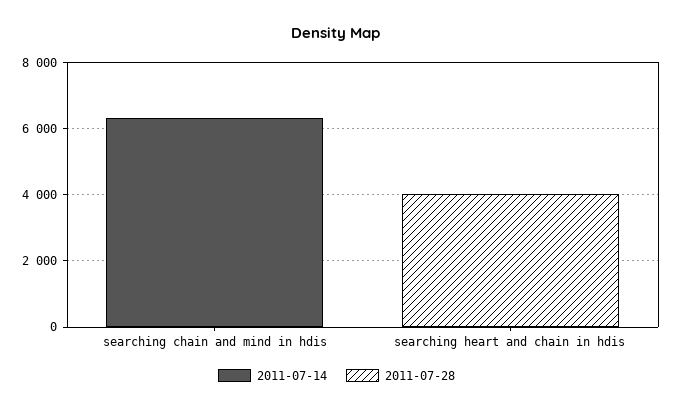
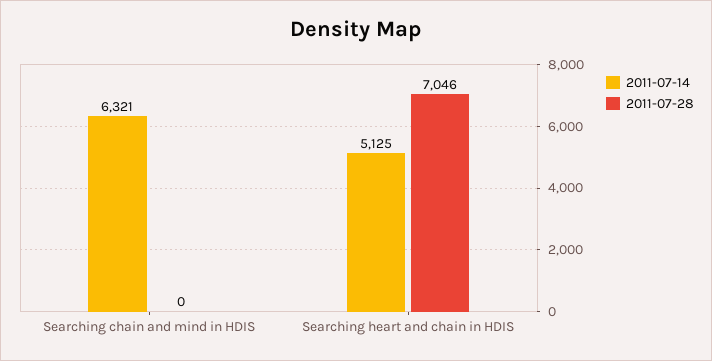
2011-07-14, searching heart and chain in hdis: 0 -> 5125
2011-07-28, searching heart and chain in hdis: 4000 -> 7046

